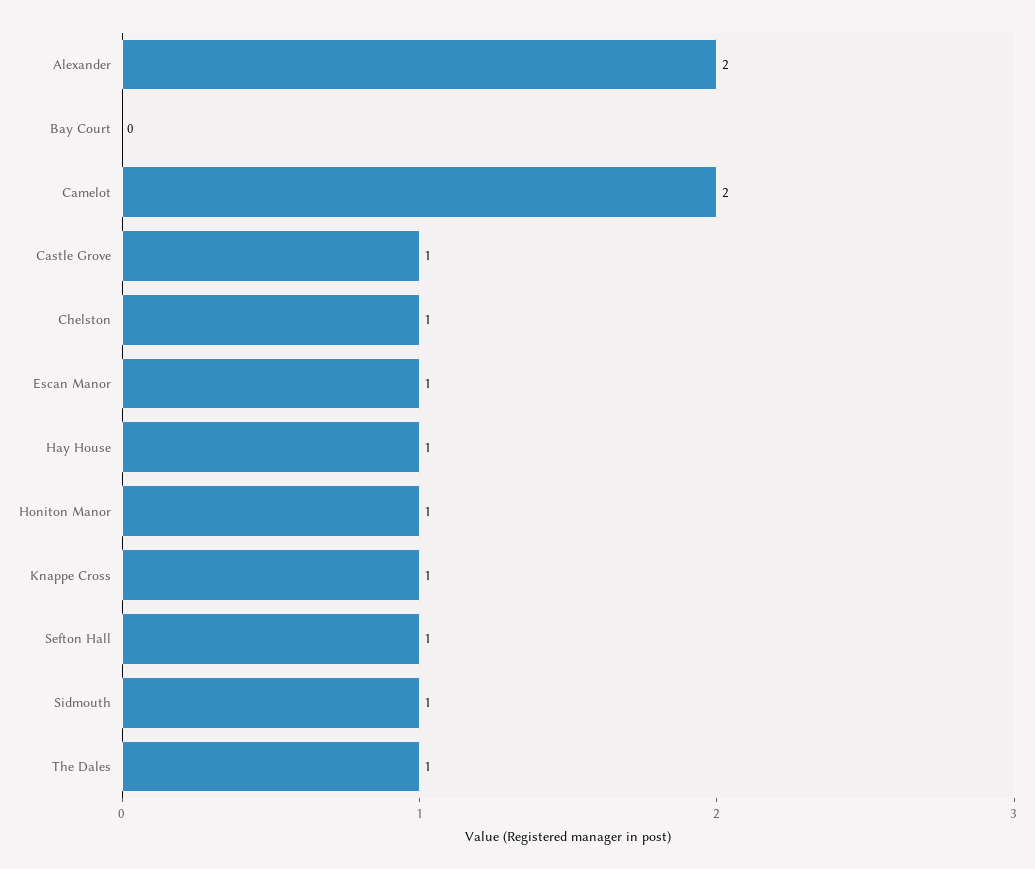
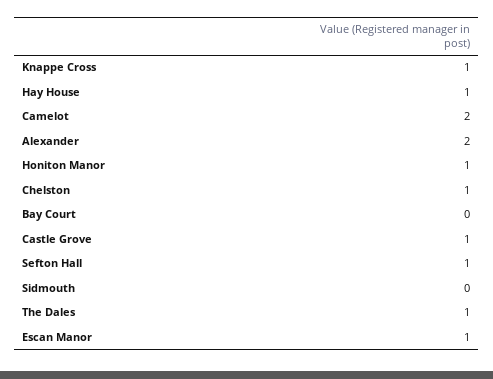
Sidmouth: 1 -> 0

